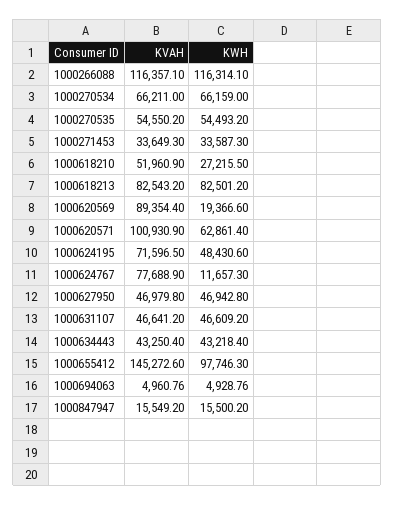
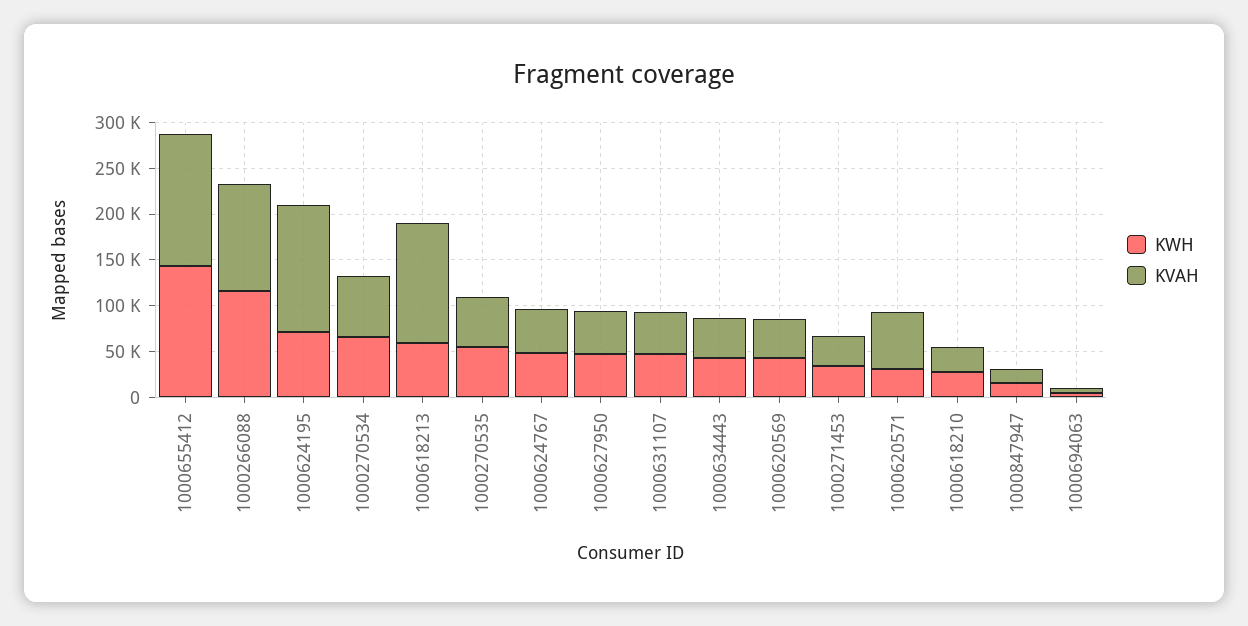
KVAH, 1000618210: 51960.9 -> 30000
KVAH, 1000618213: 82543.2 -> 130000
KWH, 1000618213: 82501.2 -> 60000
KVAH, 1000620569: 89354.4 -> 40000
KWH, 1000620569: 19366.6 -> 40000
KVAH, 1000620571: 100930.9 -> 60000
KWH, 1000620571: 62861.4 -> 30000
KVAH, 1000624195: 71596.5 -> 140000
KWH, 1000624195: 48430.6 -> 70000
KVAH, 1000624767: 77688.9 -> 50000
KWH, 1000624767: 11657.3 -> 50000
KWH, 1000655412: 97746.3 -> 140000

